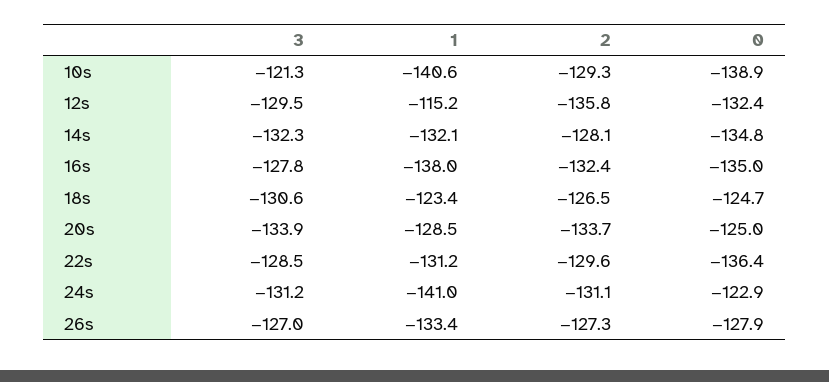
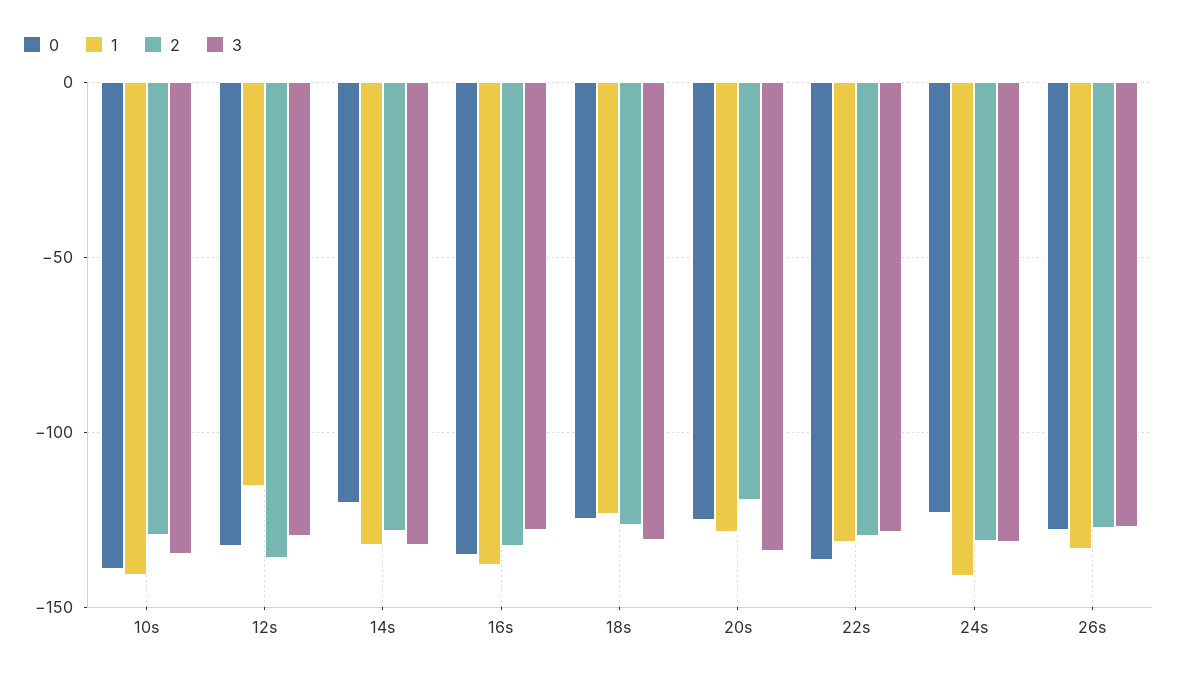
3, 10s: -121.3 -> -135
0, 14s: -134.8 -> -120
2, 20s: -133.7 -> -120

